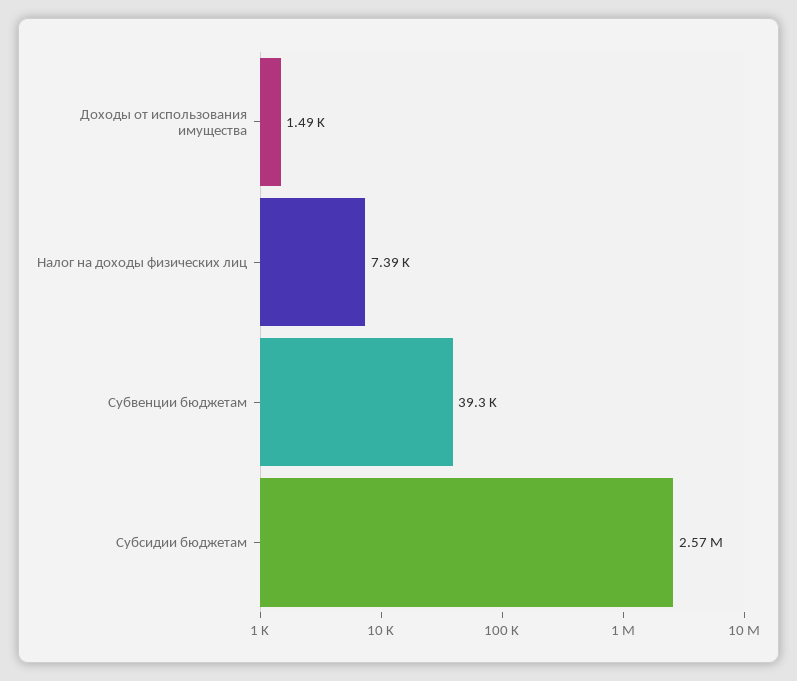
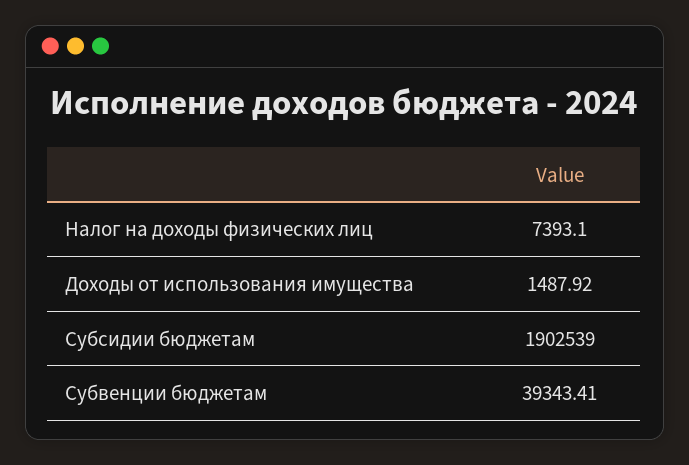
Субсидии бюджетам: 2570000 -> 1902539

